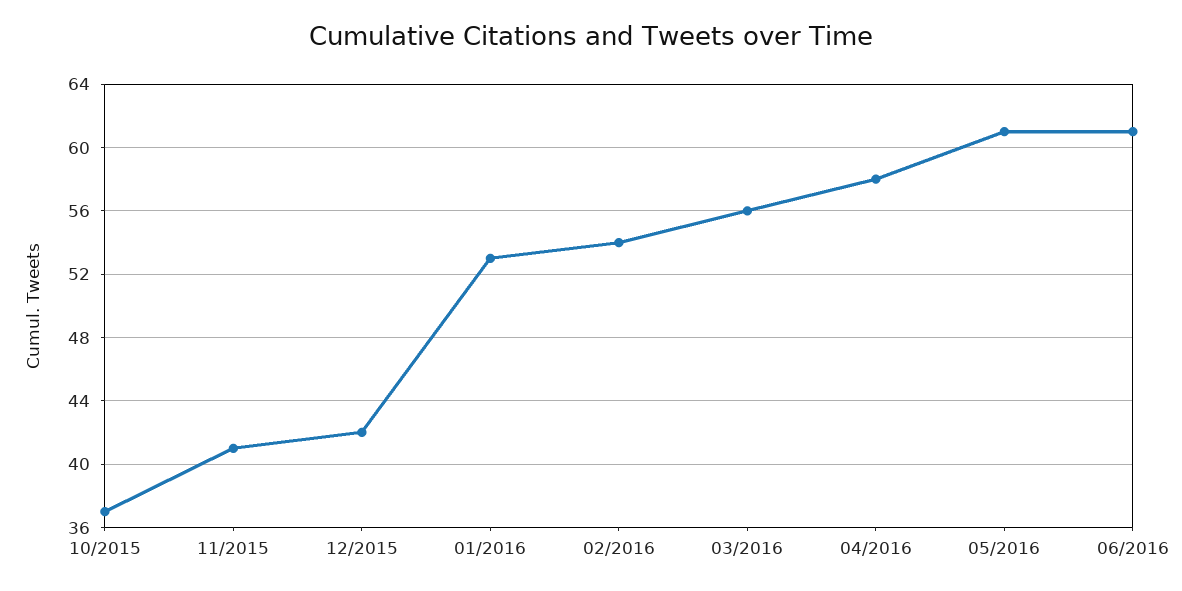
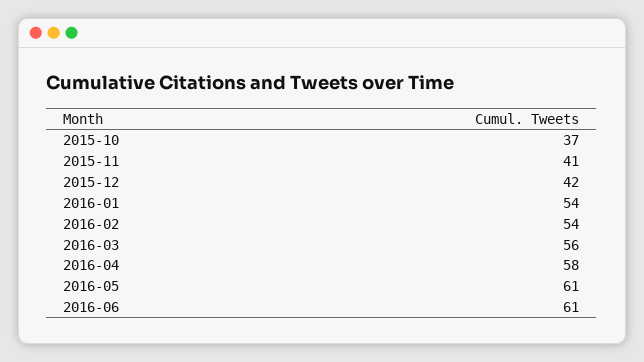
01/2016: 53 -> 54

